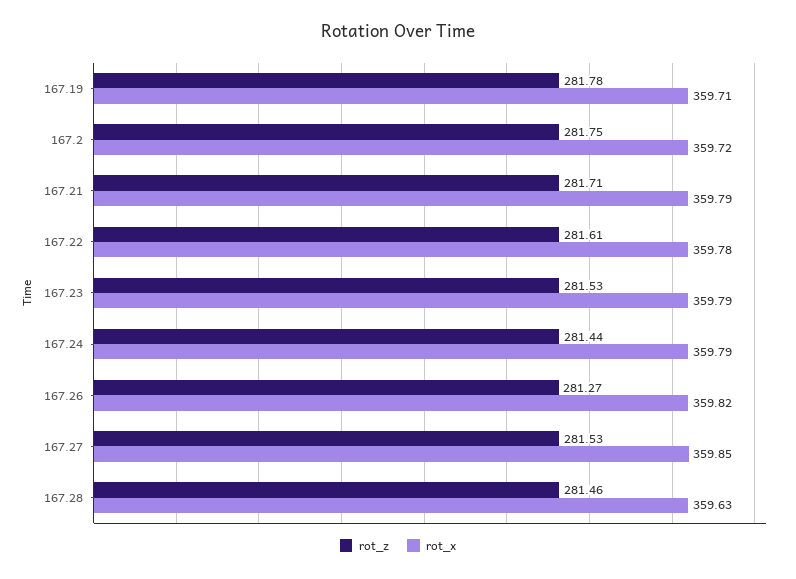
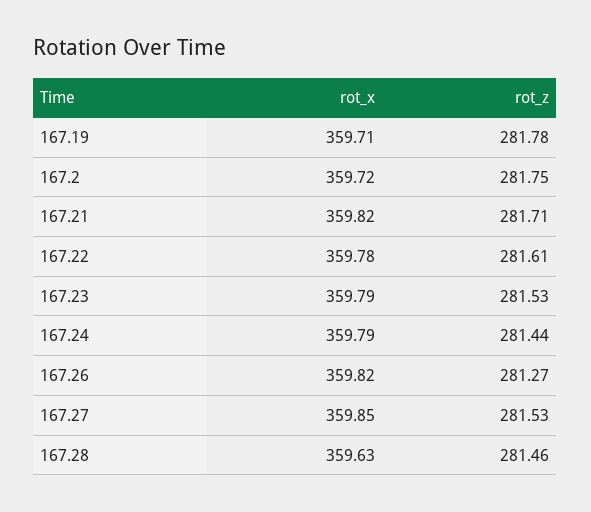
rot_x, 167.21: 359.79 -> 359.82

